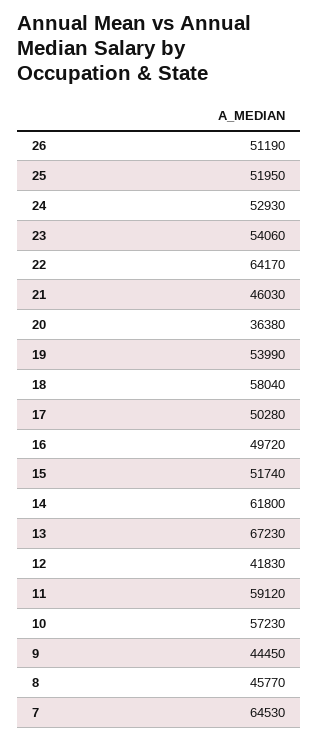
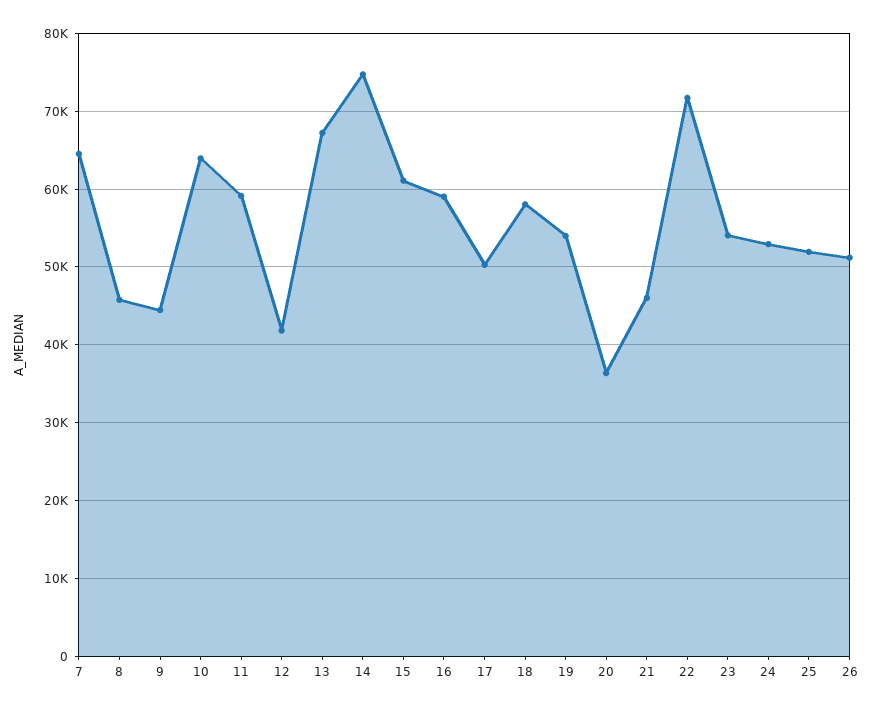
22: 64170 -> 72000
16: 49720 -> 59000
15: 51740 -> 61000
14: 61800 -> 75000
10: 57230 -> 64000

